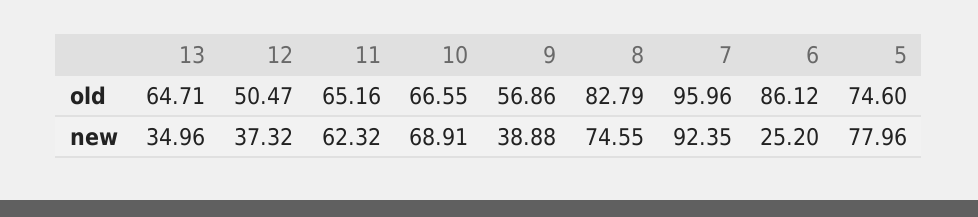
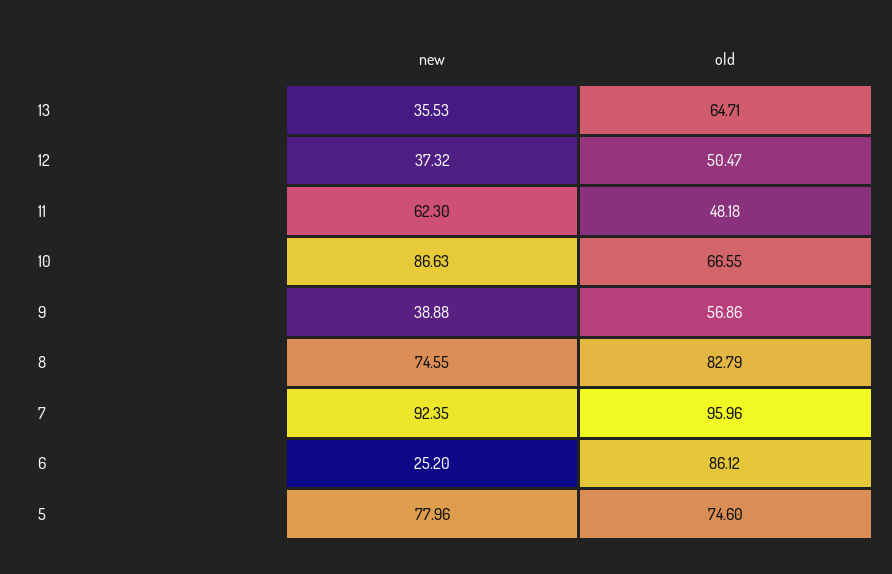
11, old: 65.16 -> 48.18
13, new: 34.96 -> 35.53
11, new: 62.32 -> 62.3
10, new: 68.91 -> 86.63

